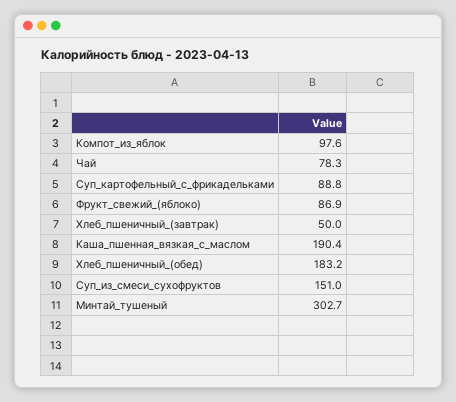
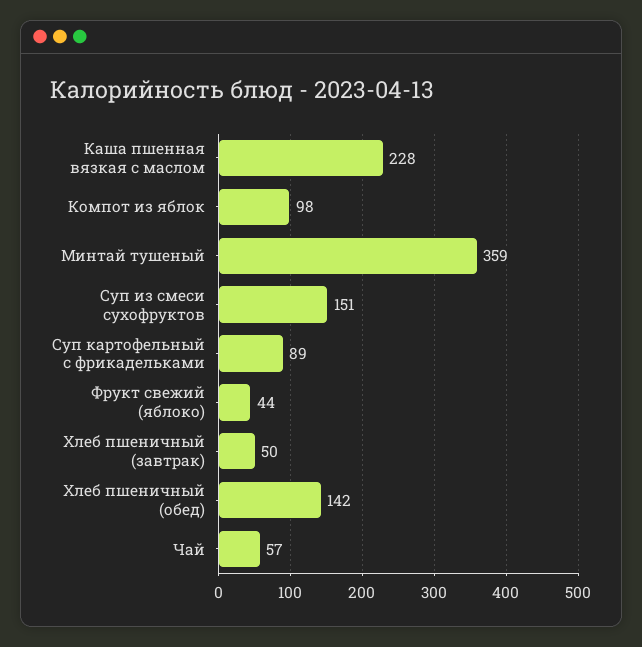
Чай: 78.3 -> 57
Фрукт_свежий_(яблоко): 86.9 -> 44
Каша_пшенная_вязкая_с_маслом: 190.4 -> 228
Хлеб_пшеничный_(обед): 183.2 -> 142
Минтай_тушеный: 302.7 -> 359

